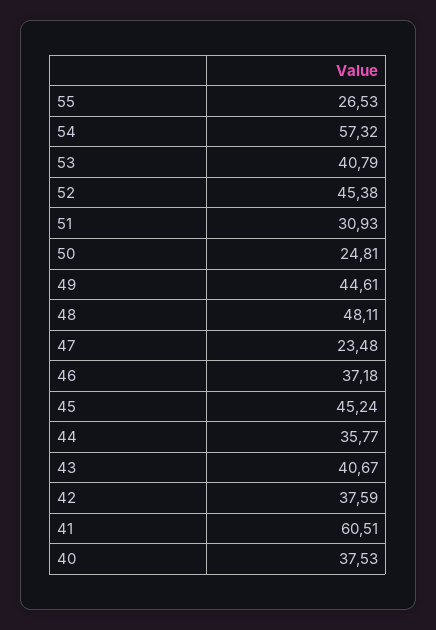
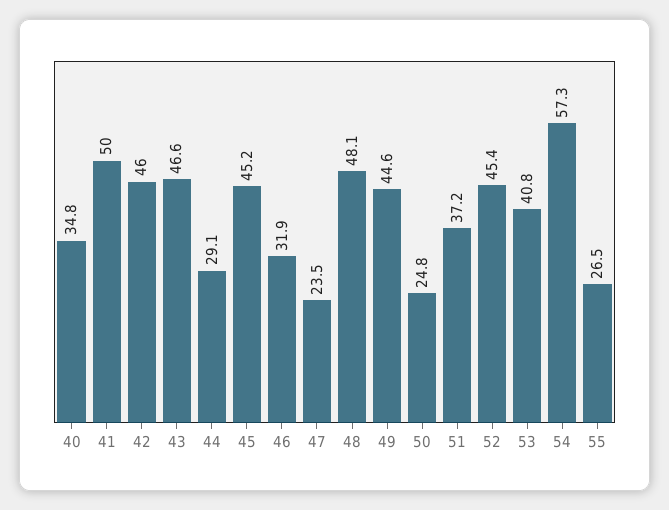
51: 30.93 -> 37.2
46: 37.18 -> 31.9
44: 35.77 -> 29.1
43: 40.67 -> 46.6
42: 37.59 -> 46
41: 60.51 -> 50
40: 37.53 -> 34.8

